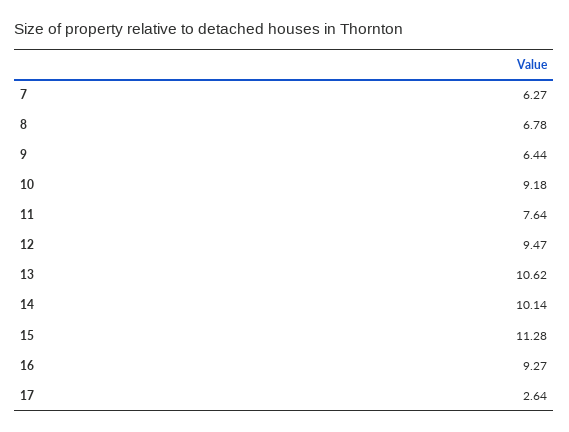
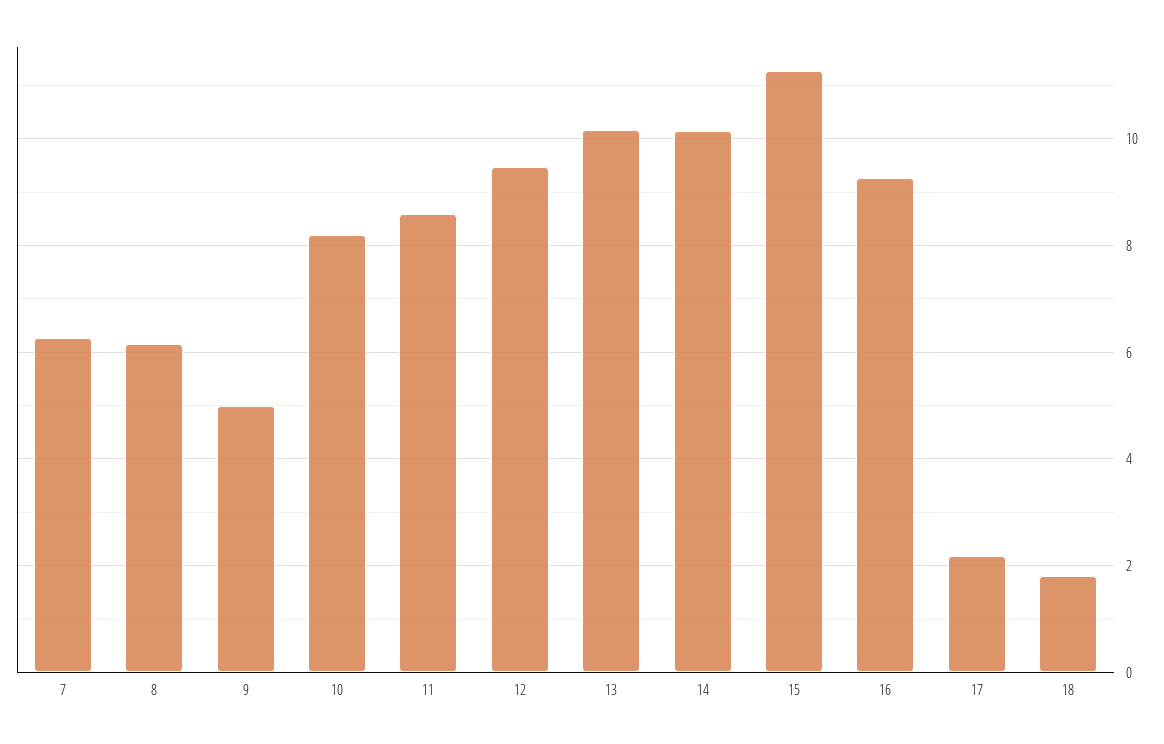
8: 6.78 -> 6.2
9: 6.44 -> 5
10: 9.18 -> 8.2
11: 7.64 -> 8.6
13: 10.62 -> 10.2
17: 2.64 -> 2.2
18: none -> 1.8

